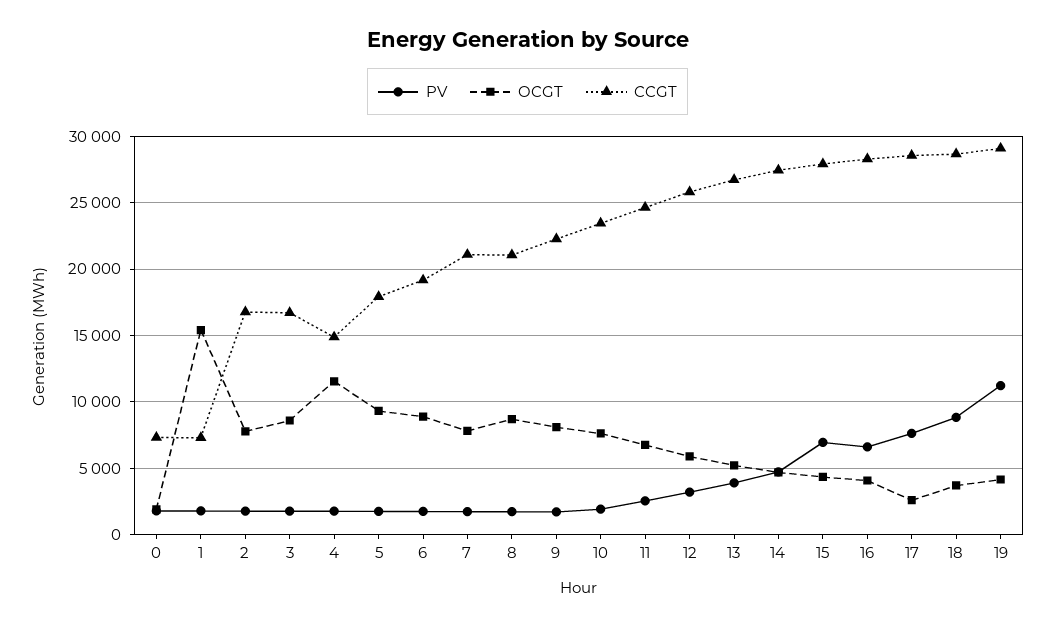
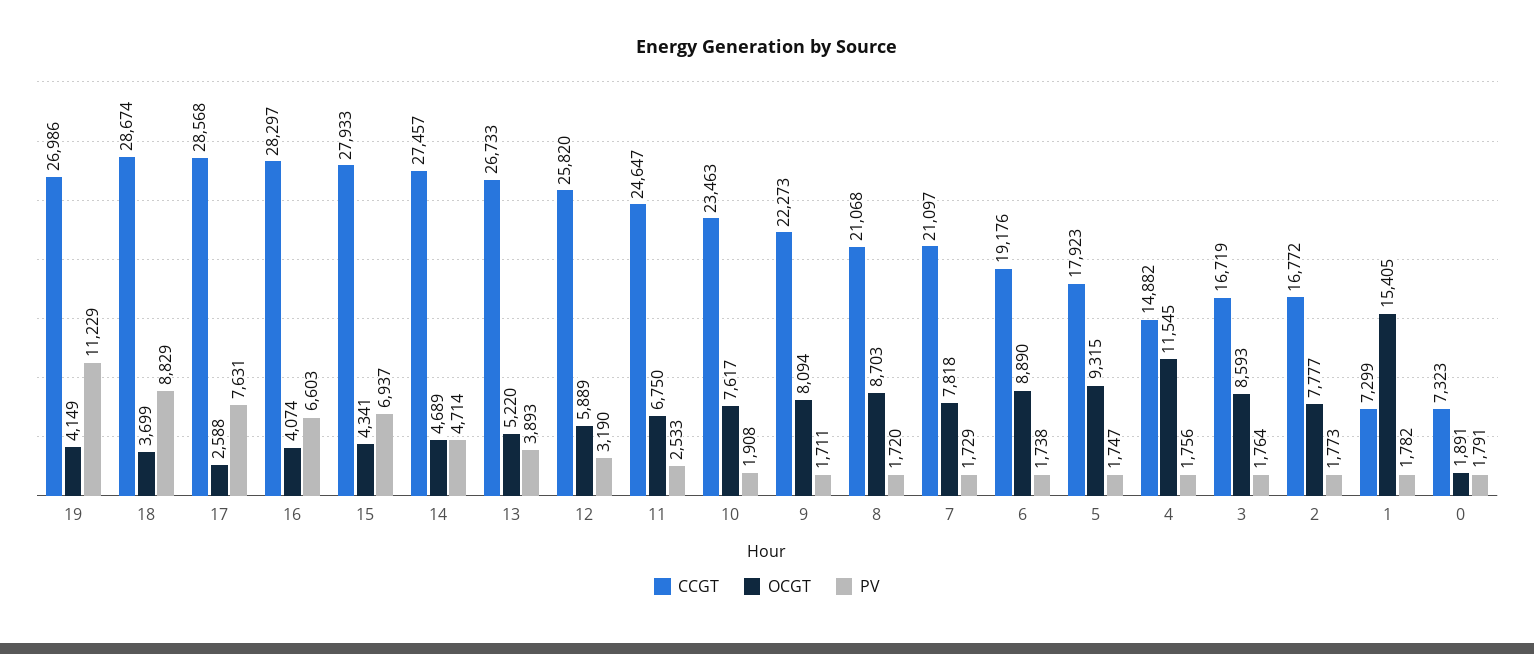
CCGT, 19: 29000 -> 26986

